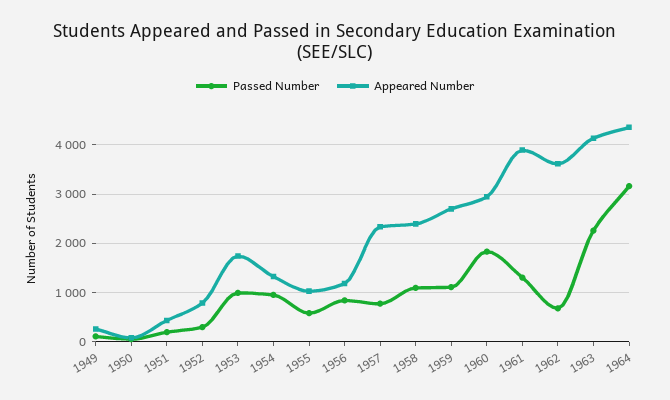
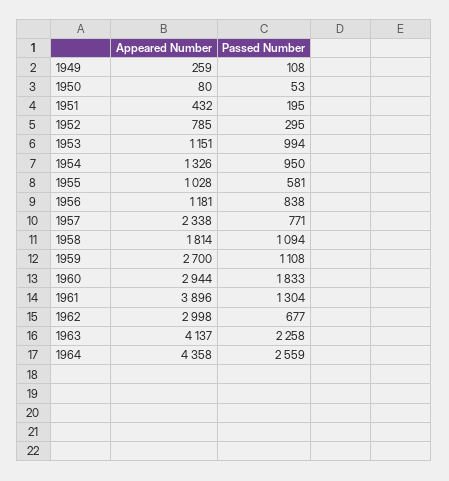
Appeared Number, 1953: 1800 -> 1151
Appeared Number, 1958: 2400 -> 1814
Appeared Number, 1962: 3600 -> 2998
Passed Number, 1964: 3200 -> 2559

